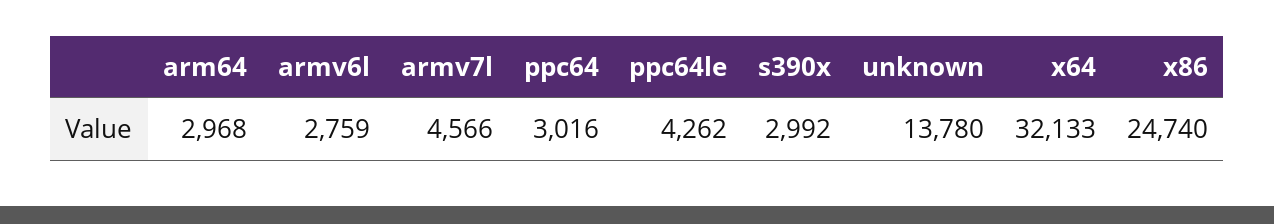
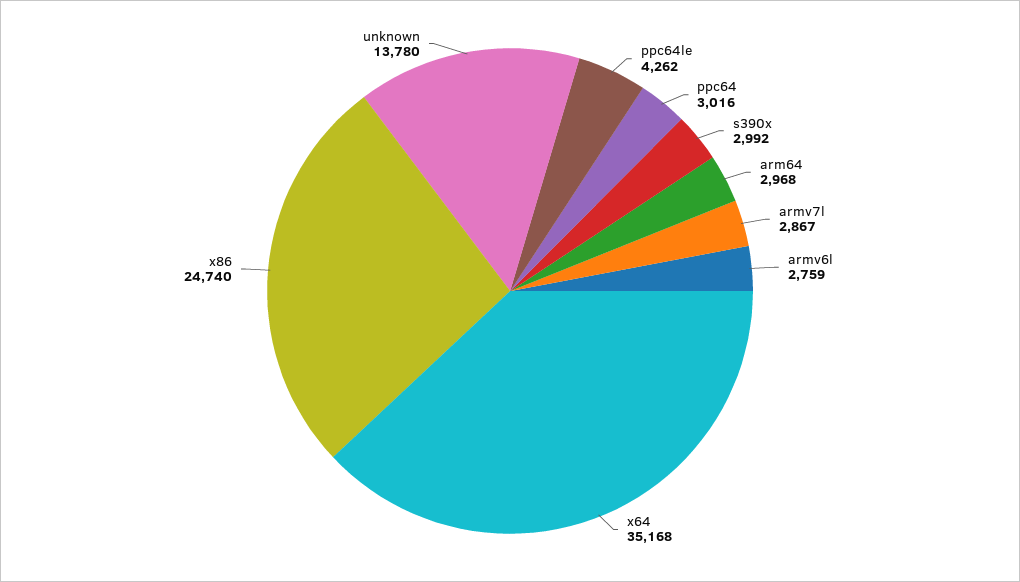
armv7l: 4566 -> 2867
x64: 32133 -> 35168

